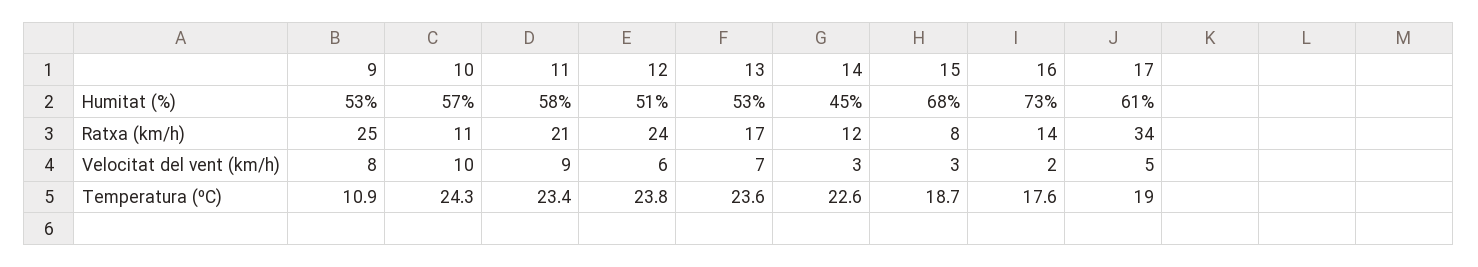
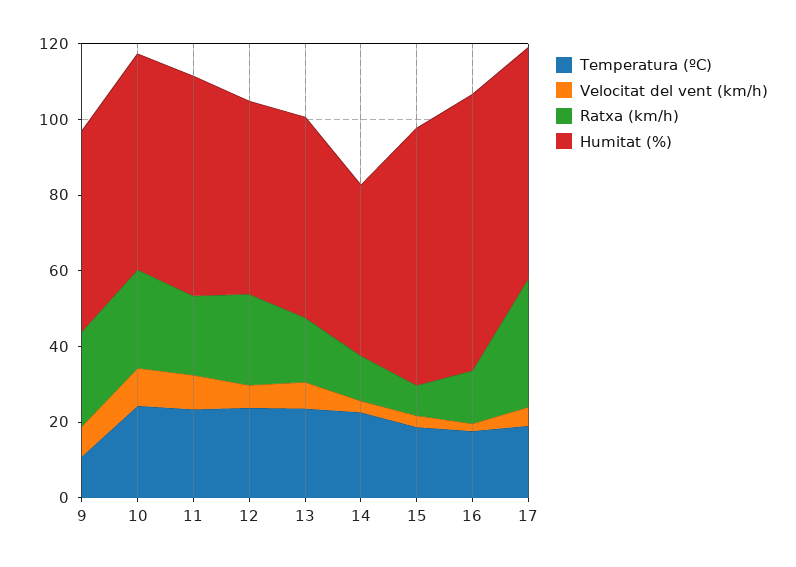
Ratxa (km/h), 10: 11 -> 25

